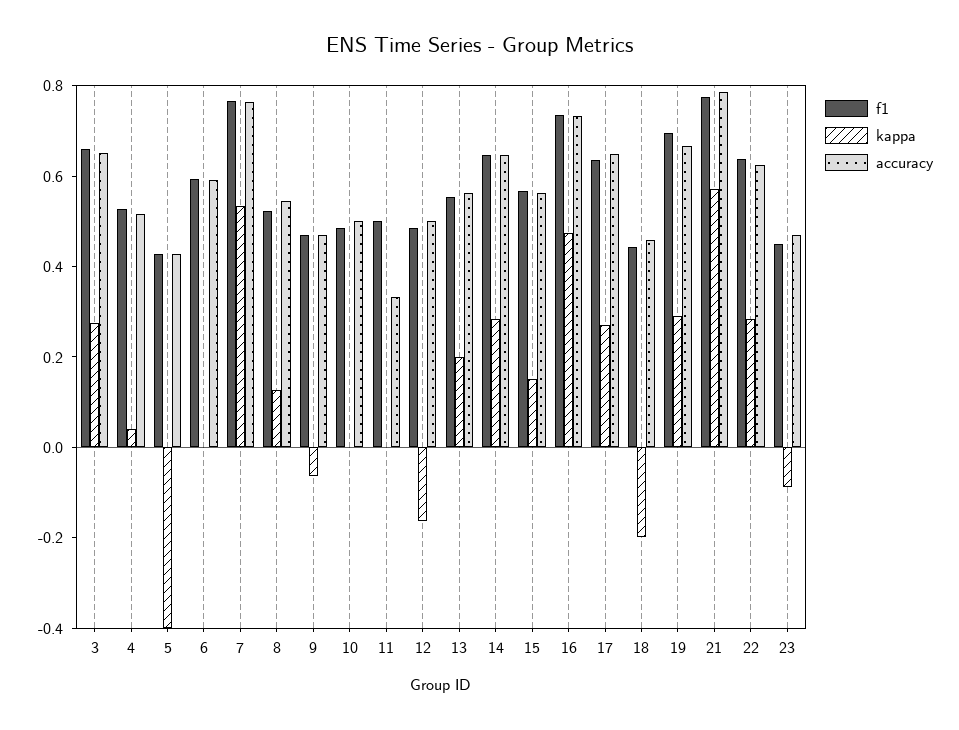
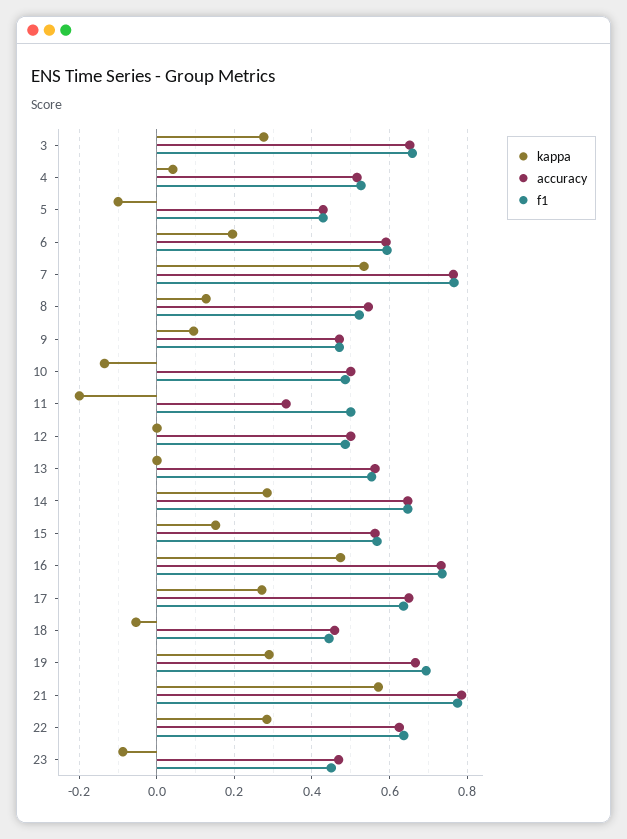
kappa, 5: -0.4 -> -0.1
kappa, 6: 0 -> 0.2
kappa, 9: -0.05 -> 0.1
kappa, 10: 0 -> -0.14
kappa, 11: 0 -> -0.2
kappa, 12: -0.15 -> 0
kappa, 13: 0.2 -> 0
kappa, 18: -0.2 -> -0.06

